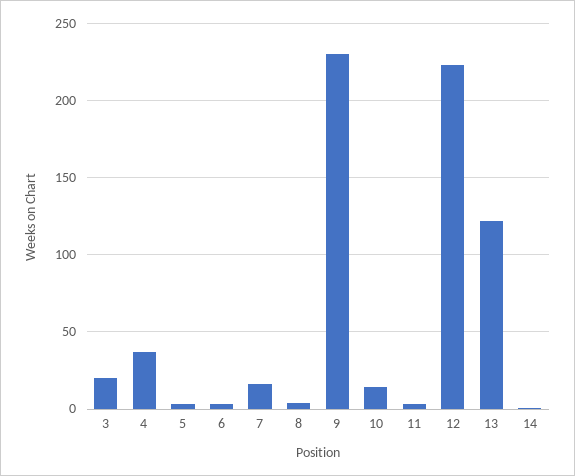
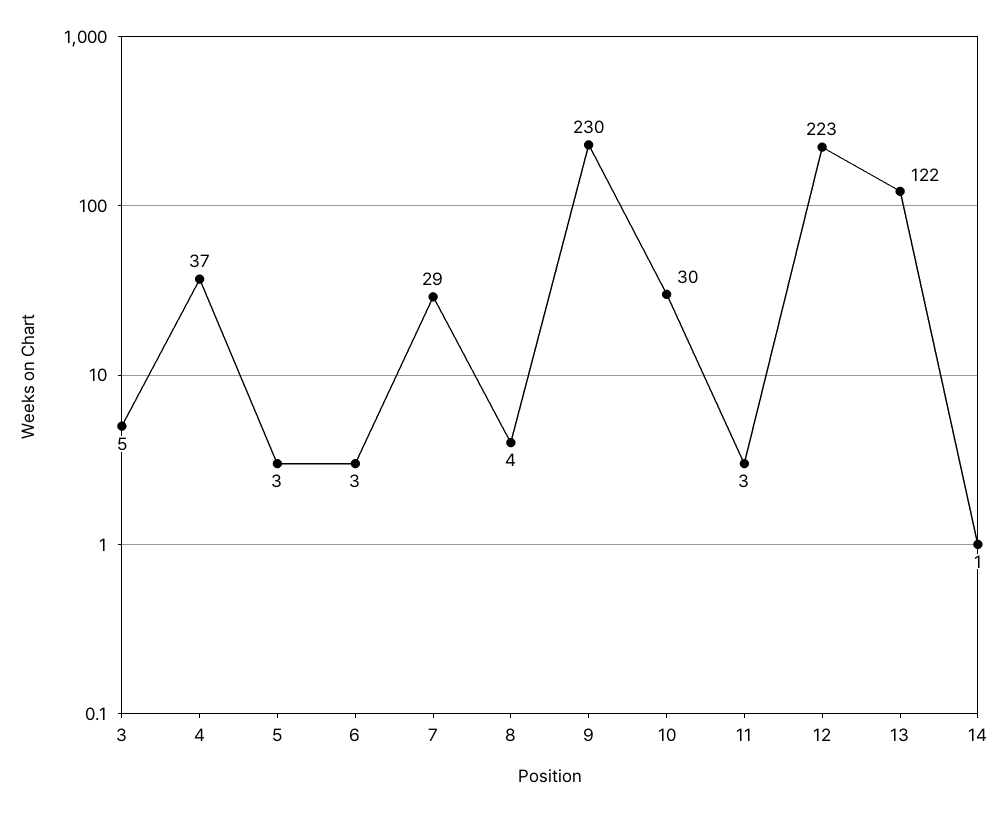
3: 20 -> 5
7: 15 -> 29
10: 15 -> 30

